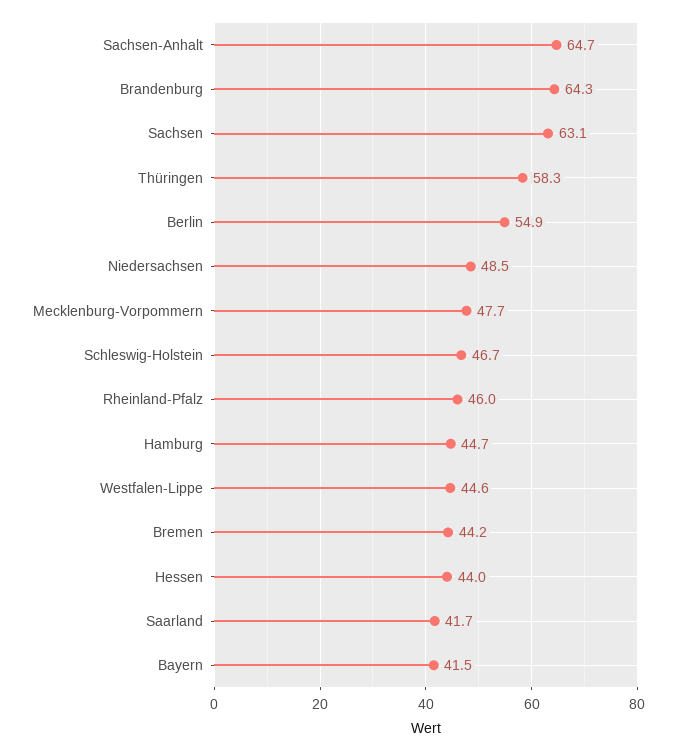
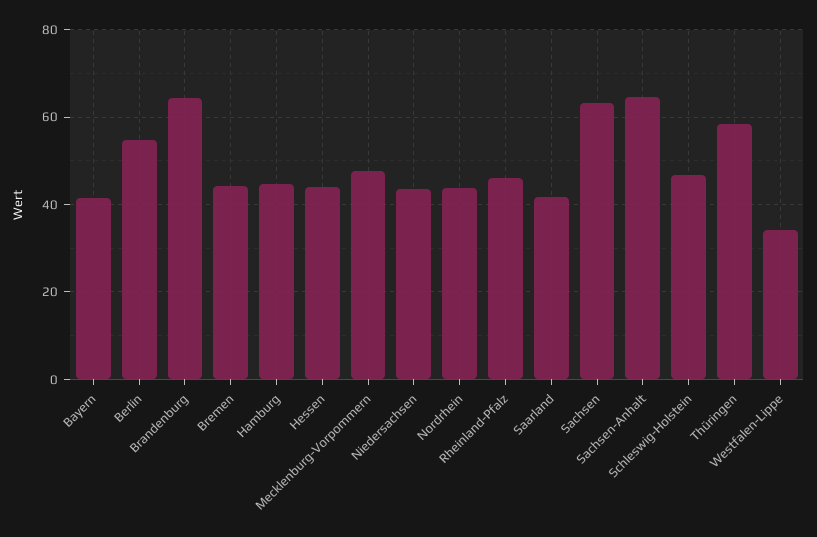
Niedersachsen: 48.5 -> 44
Westfalen-Lippe: 44.6 -> 34
Nordrhein: none -> 44

